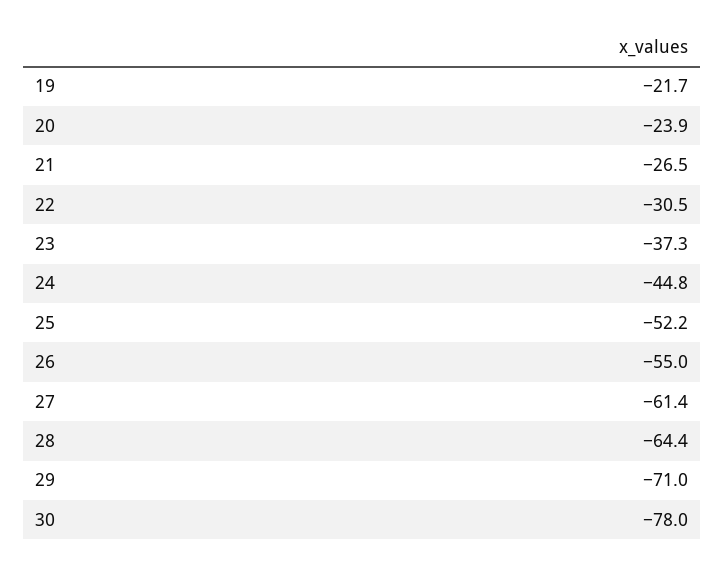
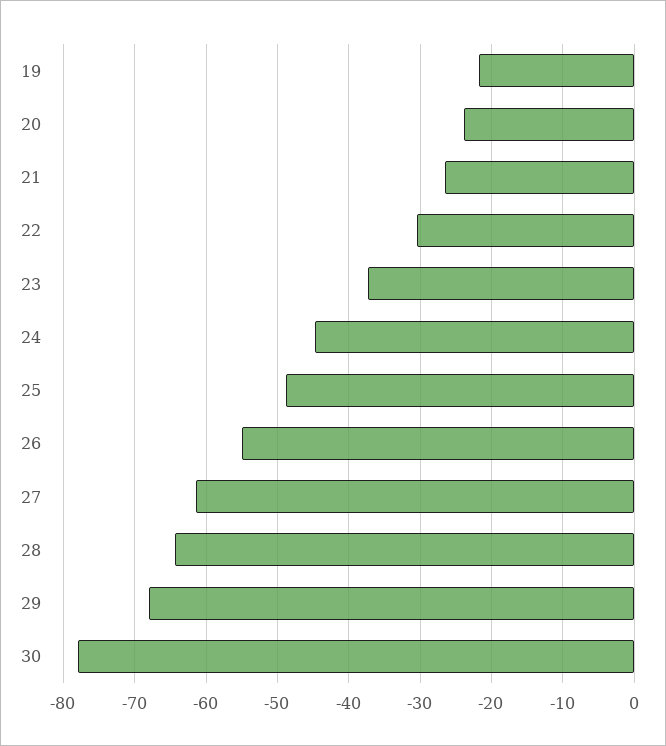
25: -52.2 -> -49
29: -71 -> -68

